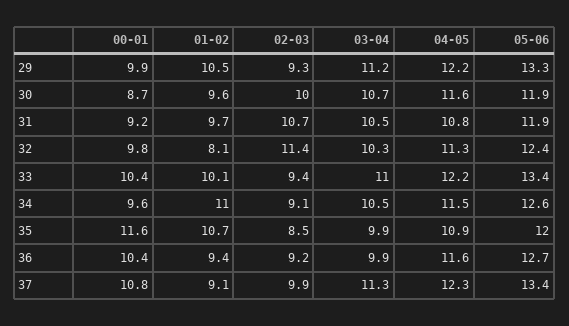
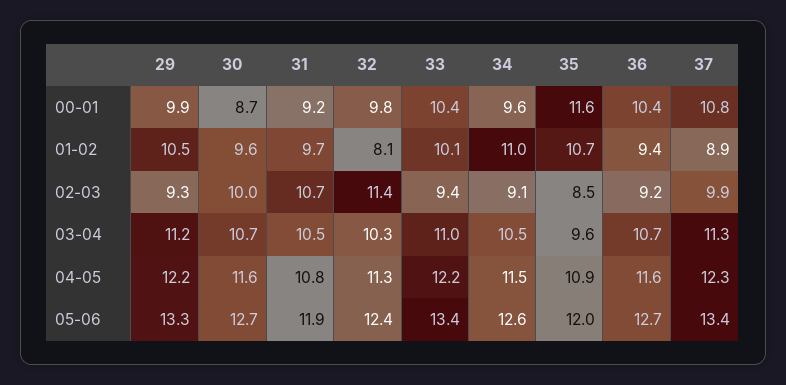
05-06, 30: 11.9 -> 12.7
03-04, 35: 9.9 -> 9.6
03-04, 36: 9.9 -> 10.7
01-02, 37: 9.1 -> 8.9

